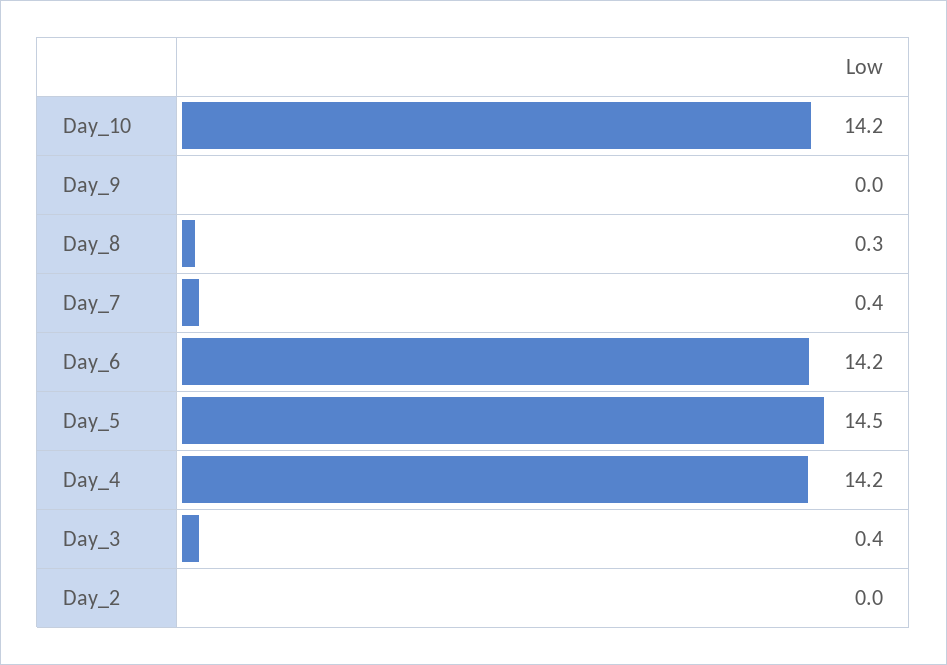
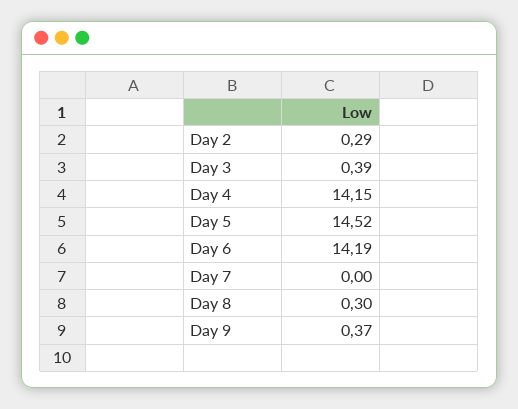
Day_10: 14.2 -> none
Day_9: 0 -> 0.37
Day_7: 0.4 -> 0
Day_2: 0 -> 0.29

